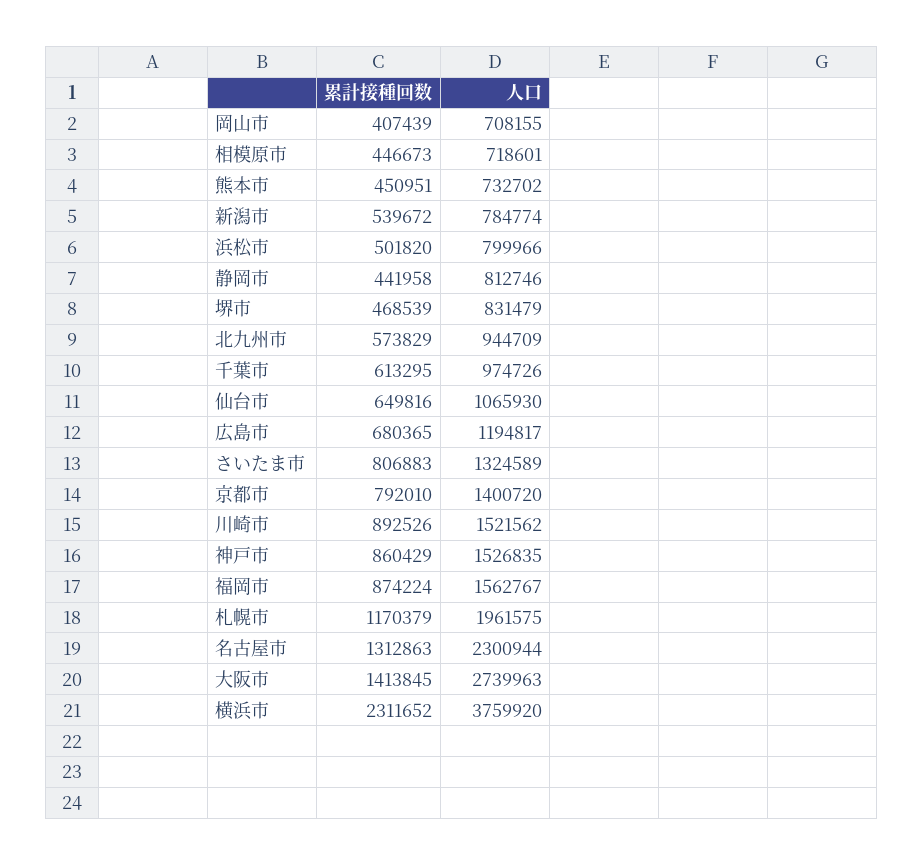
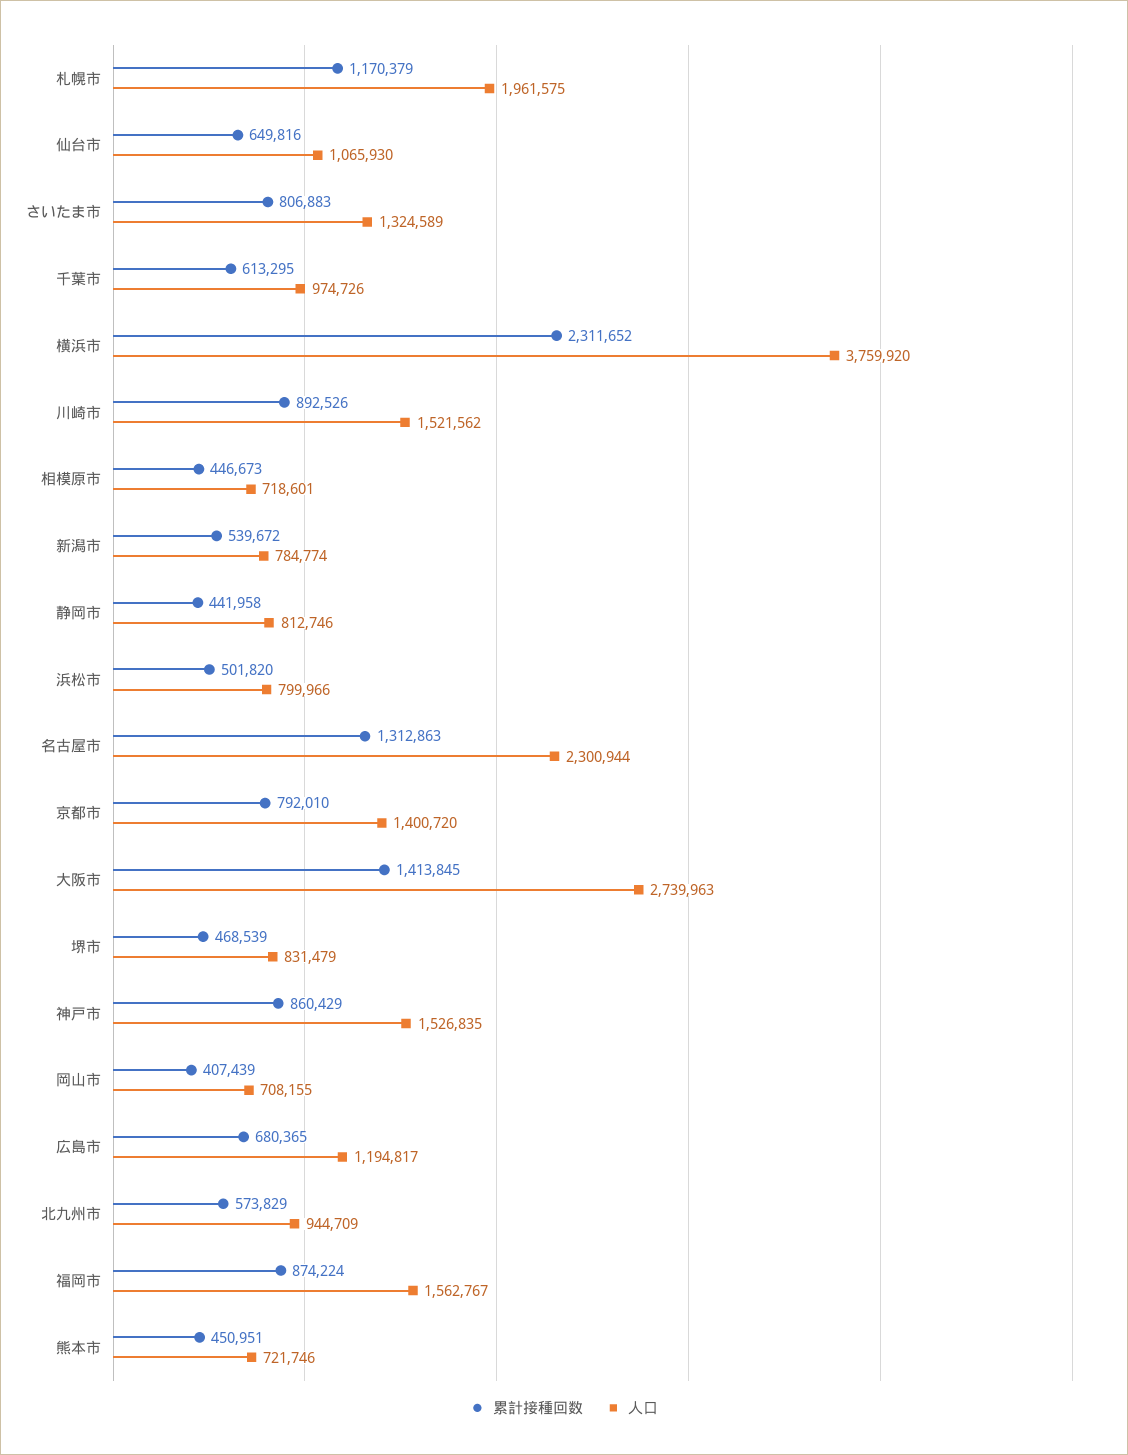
人口, 熊本市: 732702 -> 721746

